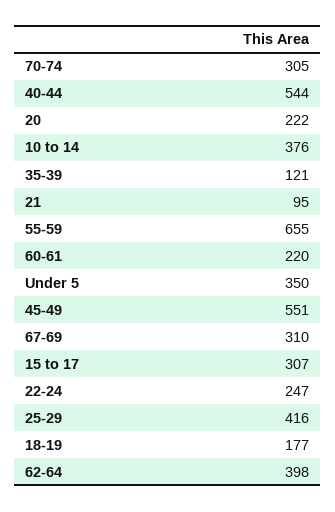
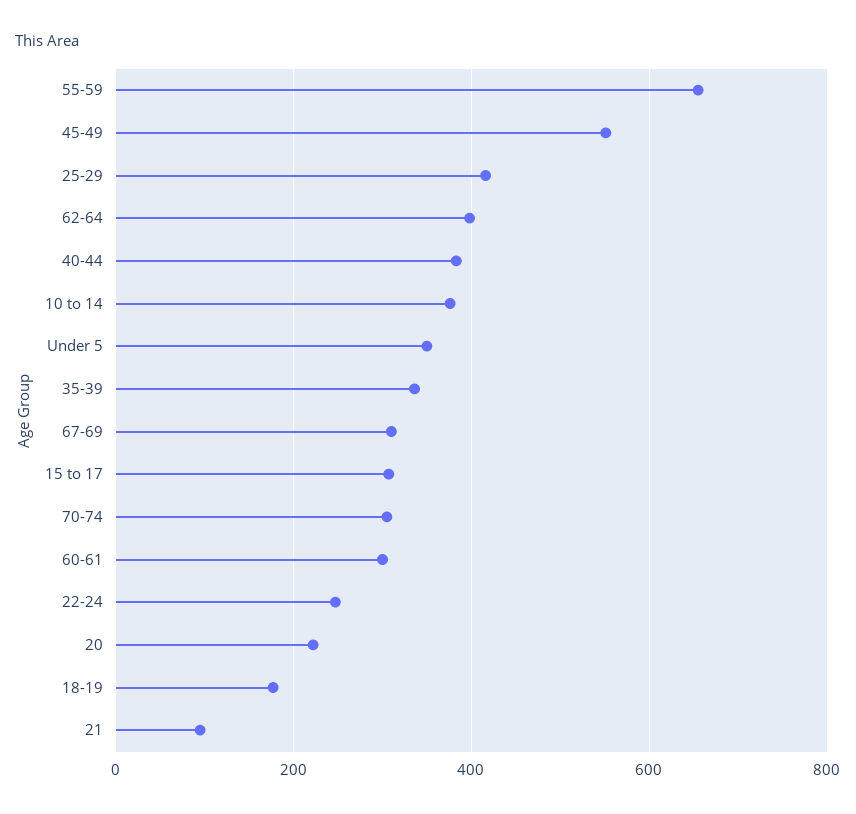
40-44: 544 -> 380
35-39: 121 -> 340
60-61: 220 -> 300

